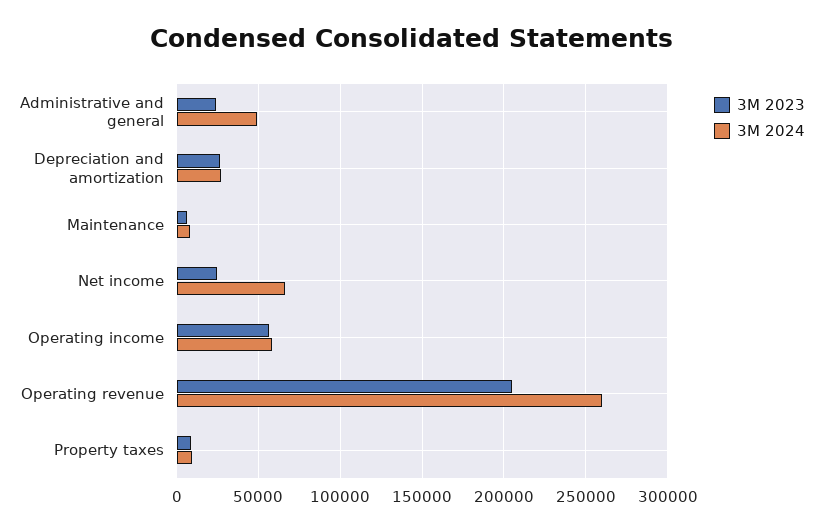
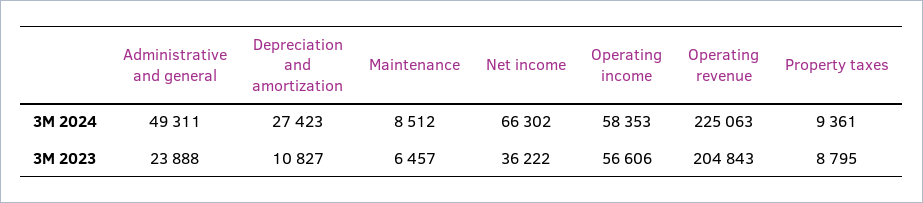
3M 2023, Depreciation and amortization: 25000 -> 10827
3M 2023, Net income: 25000 -> 36222
3M 2024, Operating revenue: 260000 -> 225063

